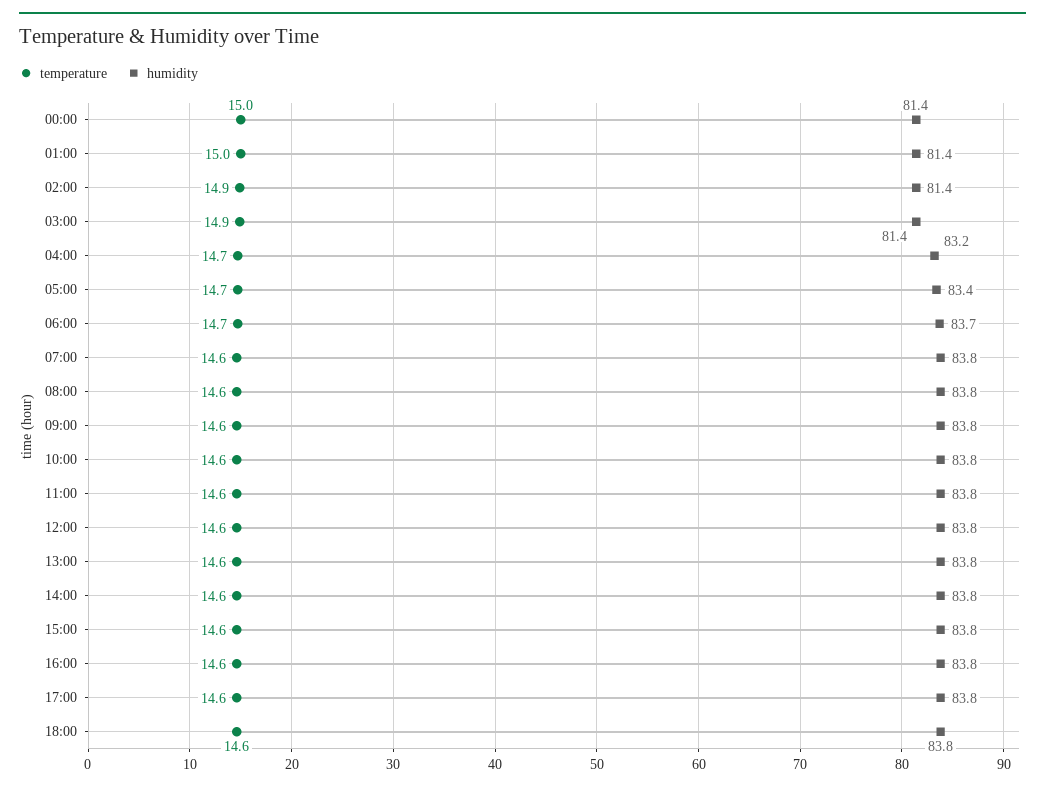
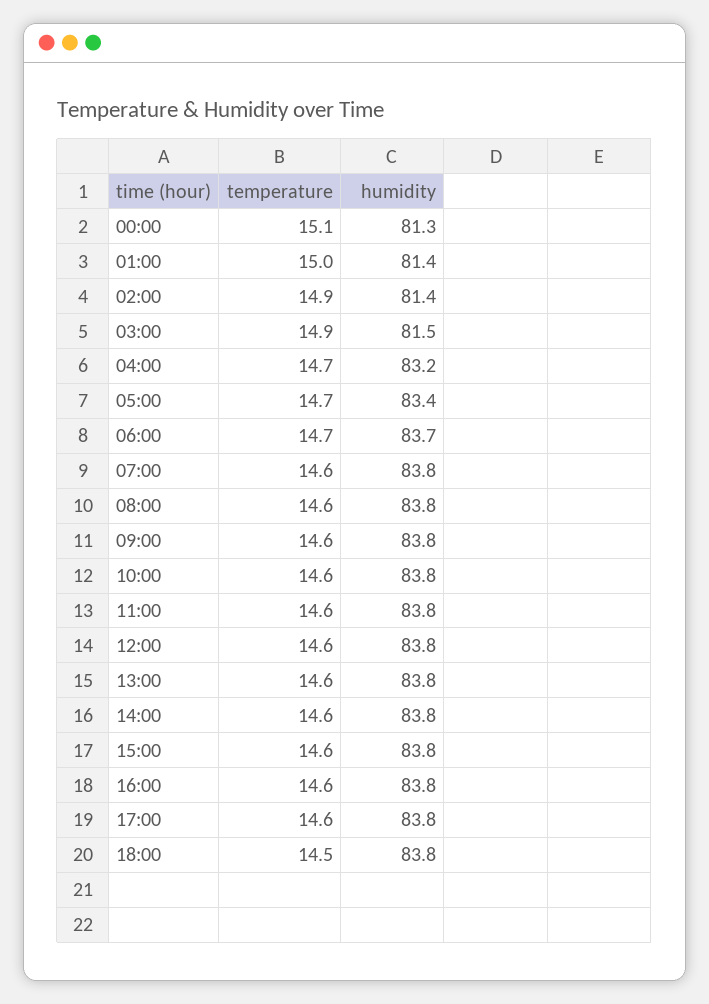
temperature, 00:00: 15 -> 15.1
humidity, 00:00: 81.4 -> 81.3
humidity, 03:00: 81.4 -> 81.5
temperature, 18:00: 14.6 -> 14.5

